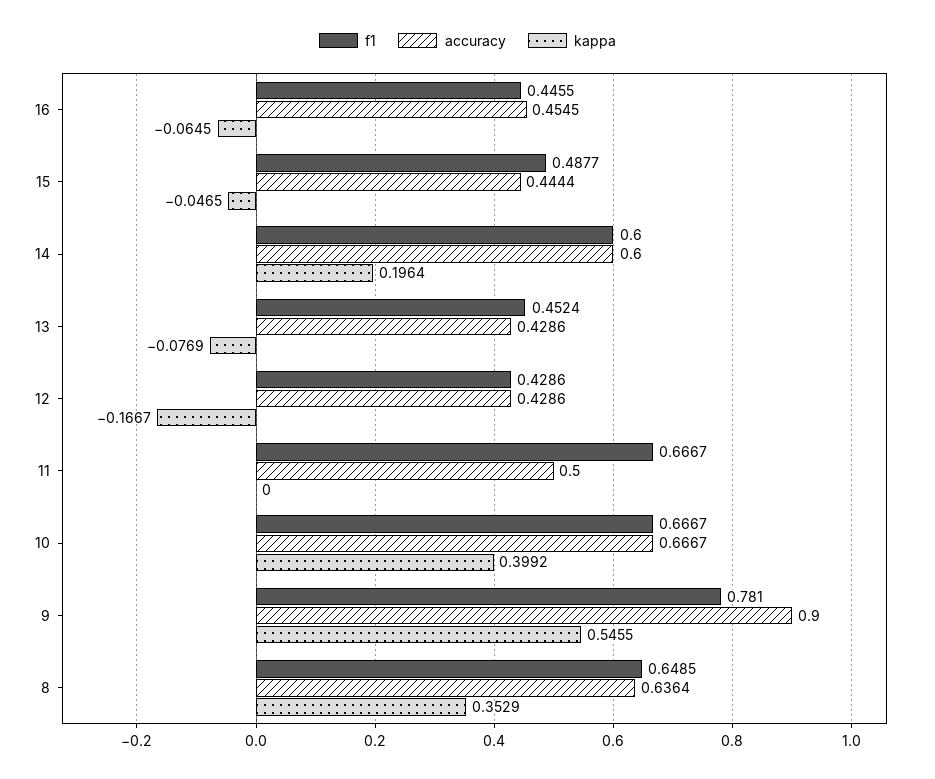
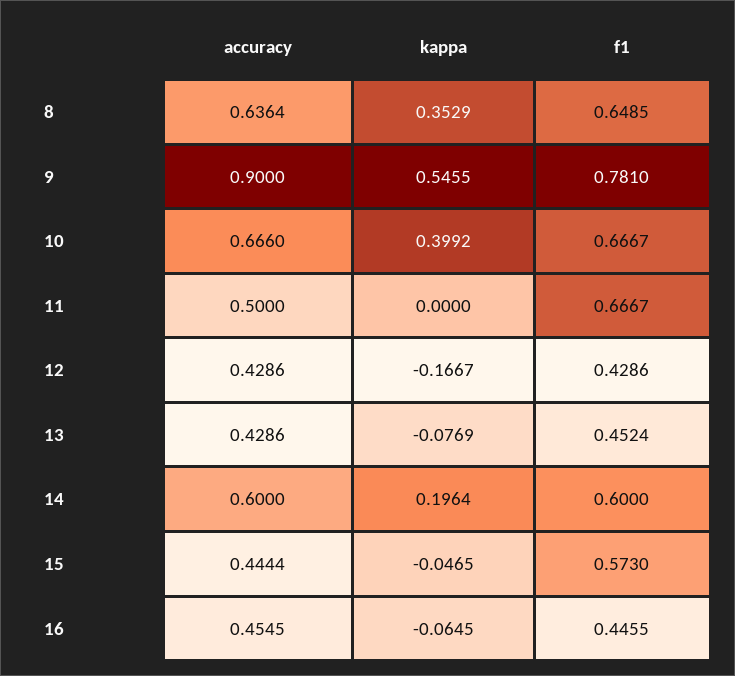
f1, 15: 0.4877 -> 0.573
accuracy, 10: 0.6667 -> 0.666

